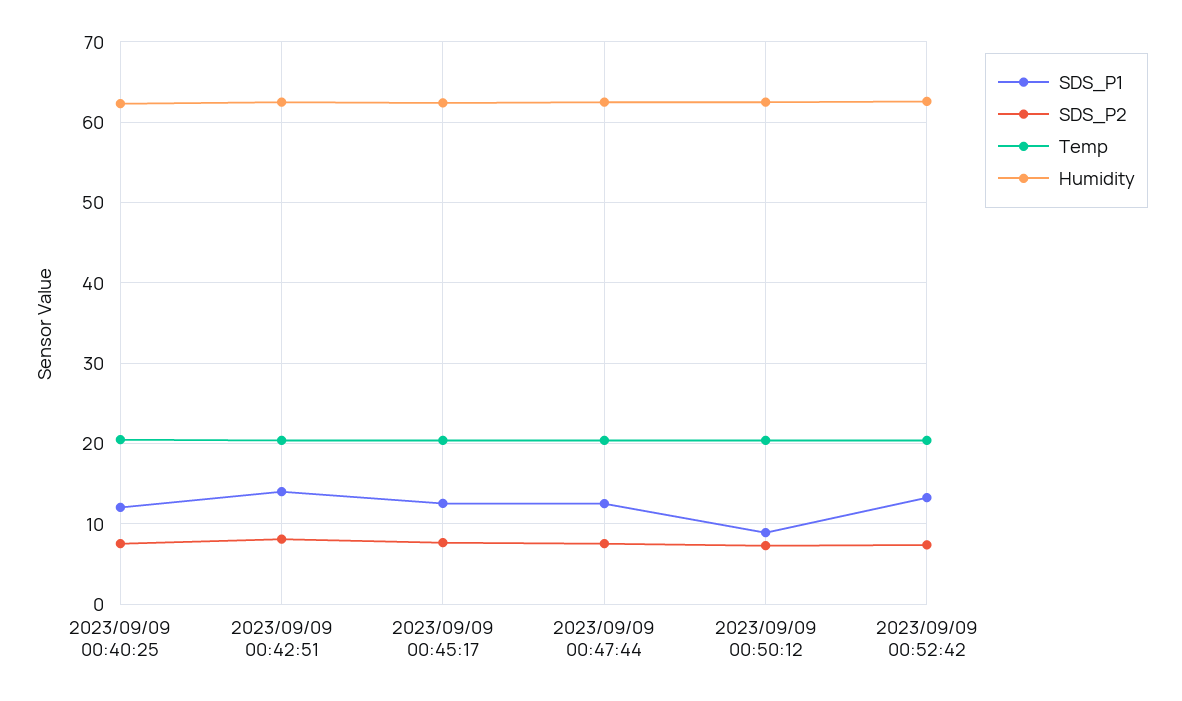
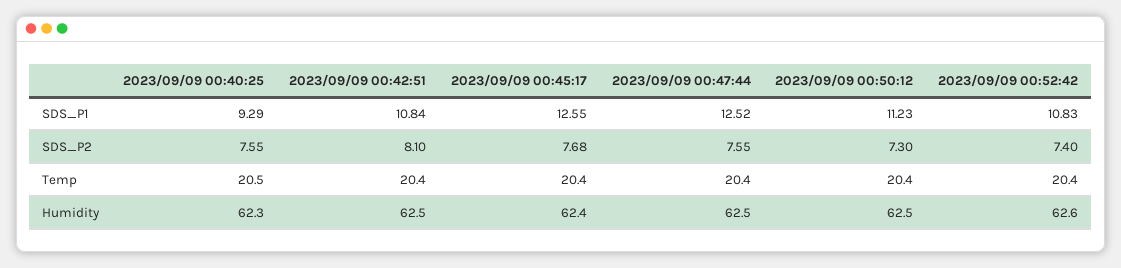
SDS_P1, 2023/09/09 00:40:25: 12 -> 9.29
SDS_P1, 2023/09/09 00:42:51: 14 -> 10.84
SDS_P1, 2023/09/09 00:50:12: 9 -> 11.23
SDS_P1, 2023/09/09 00:52:42: 13 -> 10.83

